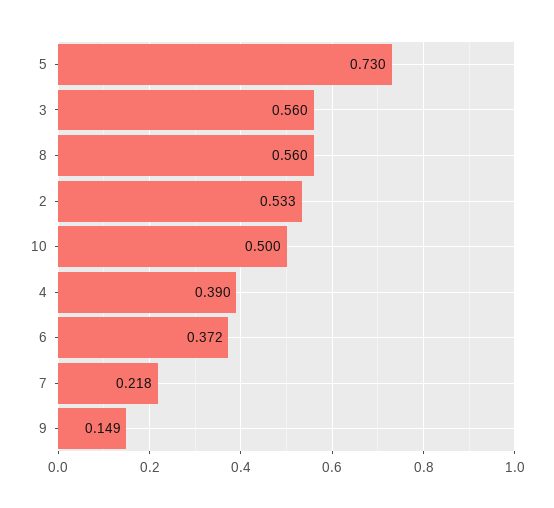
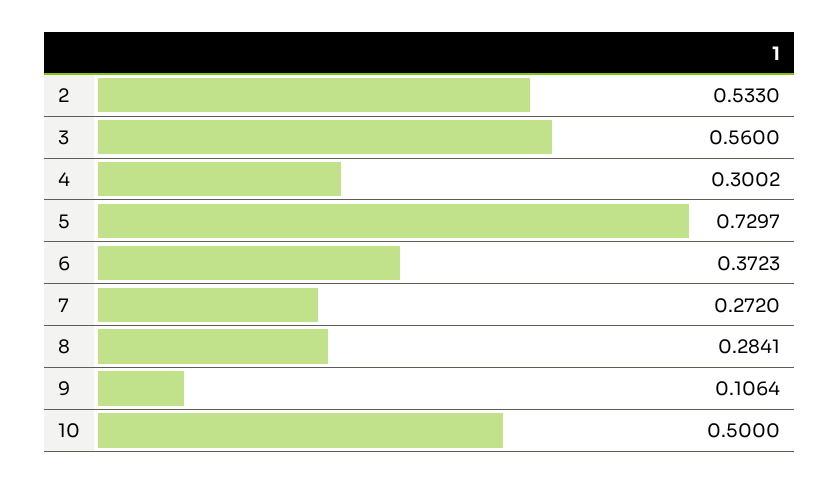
8: 0.56 -> 0.2841
4: 0.39 -> 0.3002
7: 0.218 -> 0.272
9: 0.149 -> 0.1064

